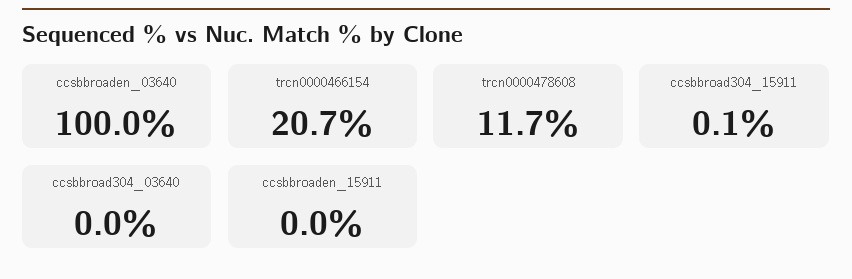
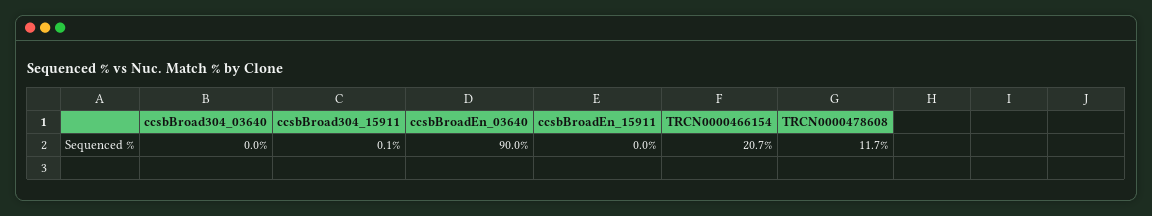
ccsbbroaden_03640: 100 -> 90

